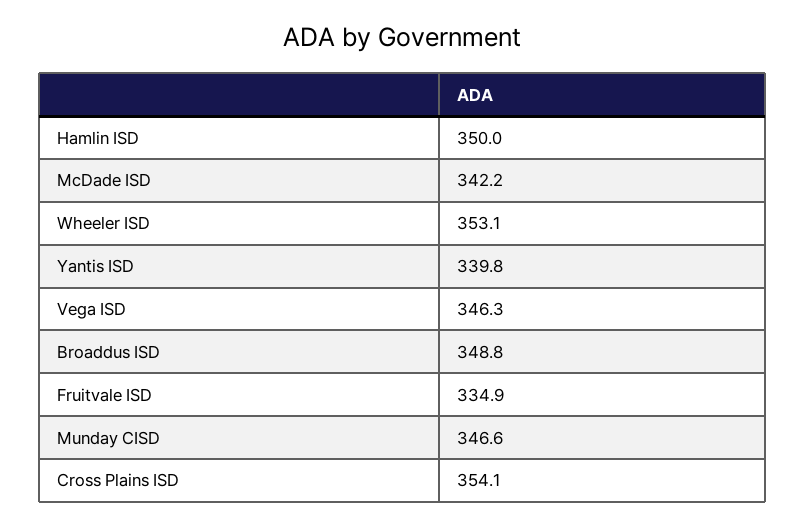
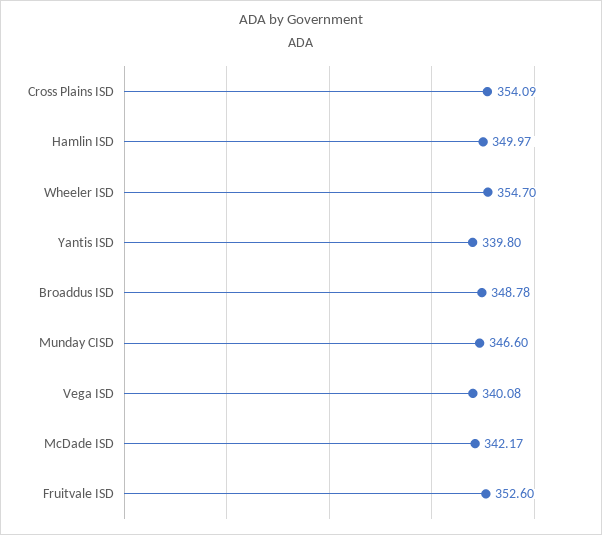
Wheeler ISD: 353.1 -> 354.7
Vega ISD: 346.3 -> 340.08
Fruitvale ISD: 334.9 -> 352.6

